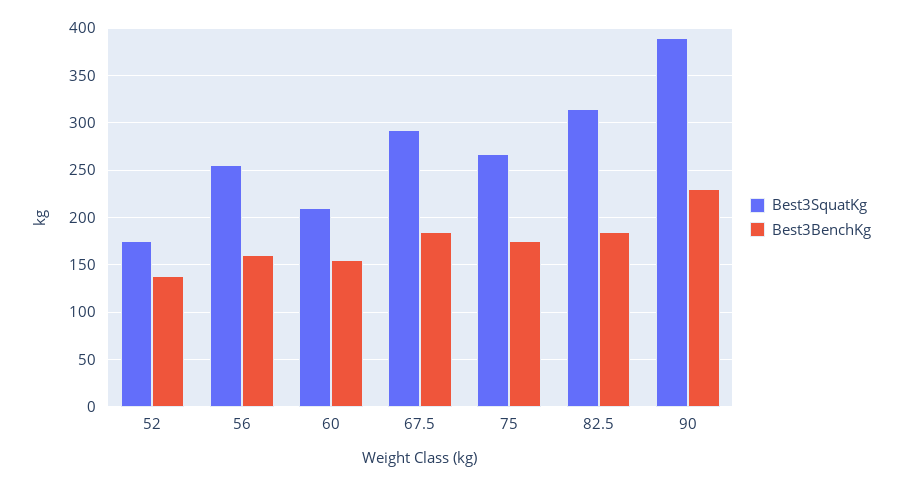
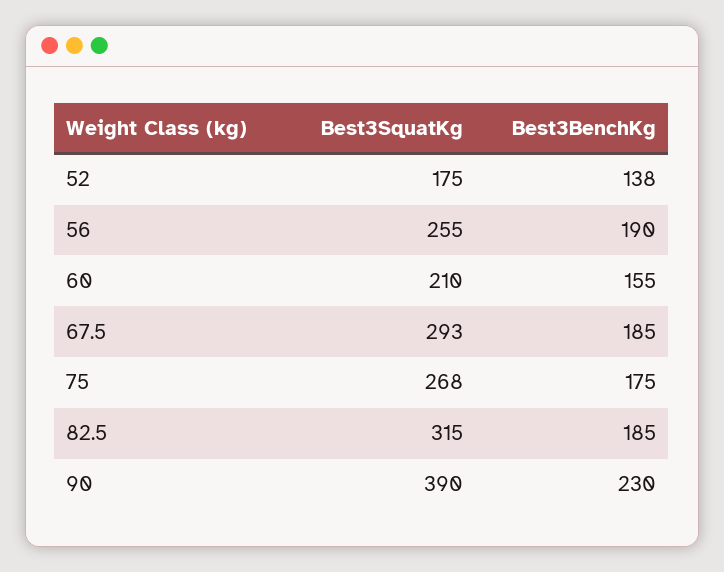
Best3BenchKg, 56: 160 -> 190

